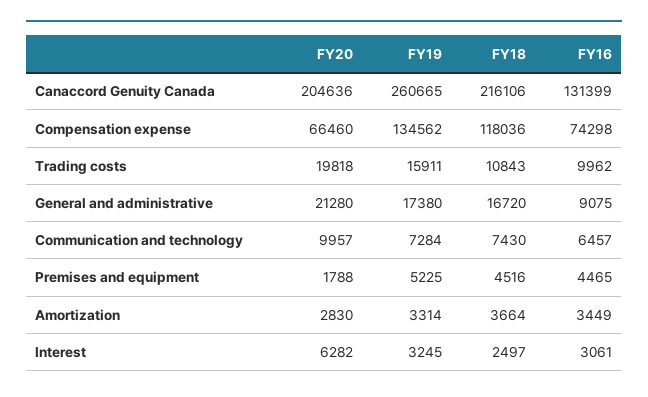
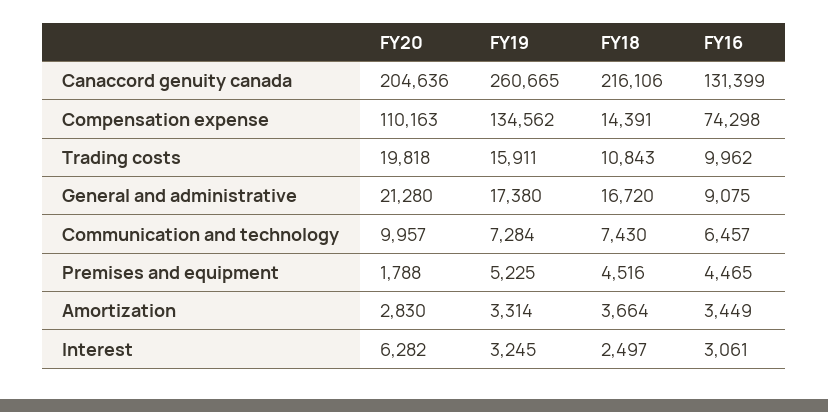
FY20, Compensation expense: 66460 -> 110163
FY18, Compensation expense: 118036 -> 14391

